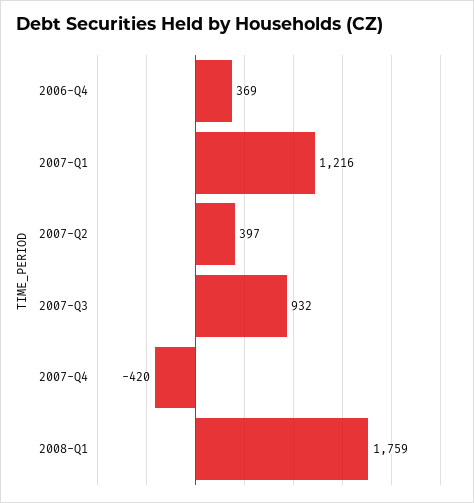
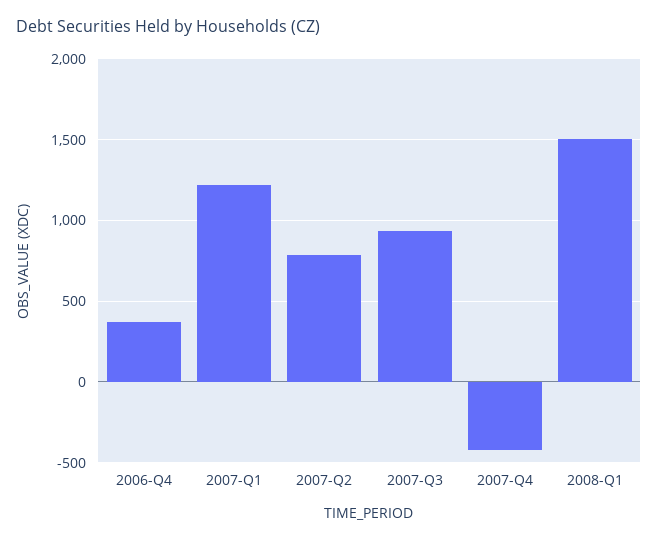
2007-Q2: 397 -> 800
2008-Q1: 1759 -> 1500

